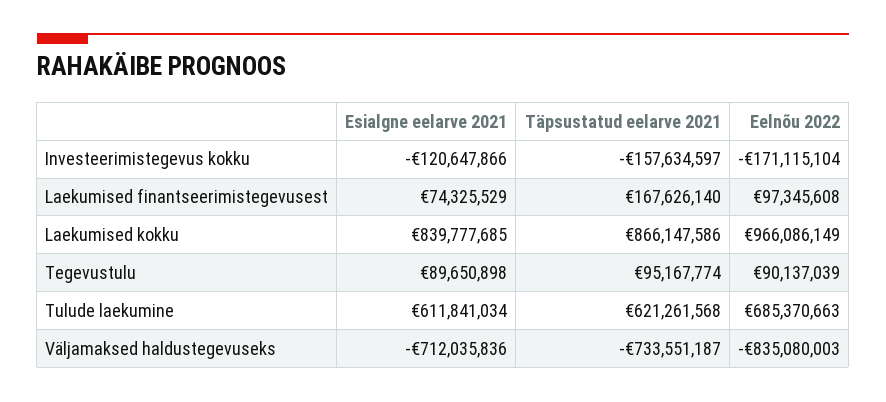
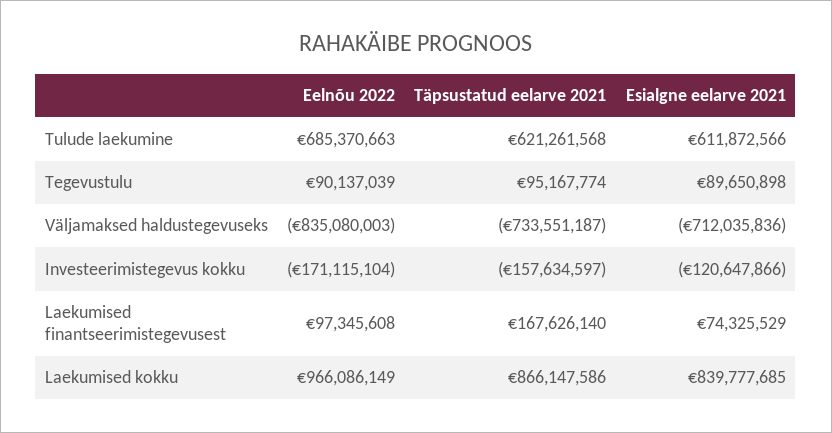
Esialgne eelarve 2021, Tulude laekumine: 611841034 -> 611872566

